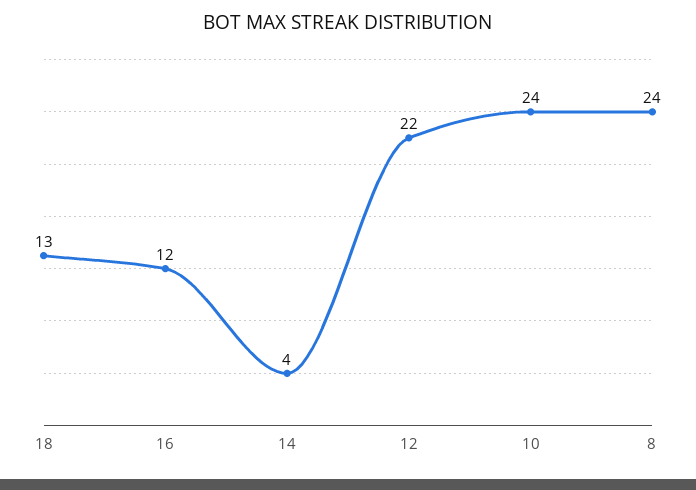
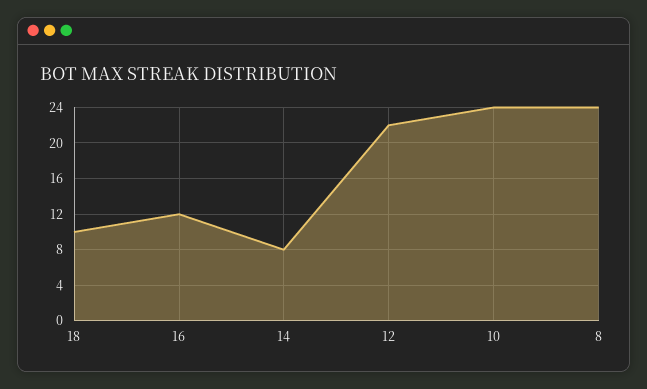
18: 13 -> 10
14: 4 -> 8

